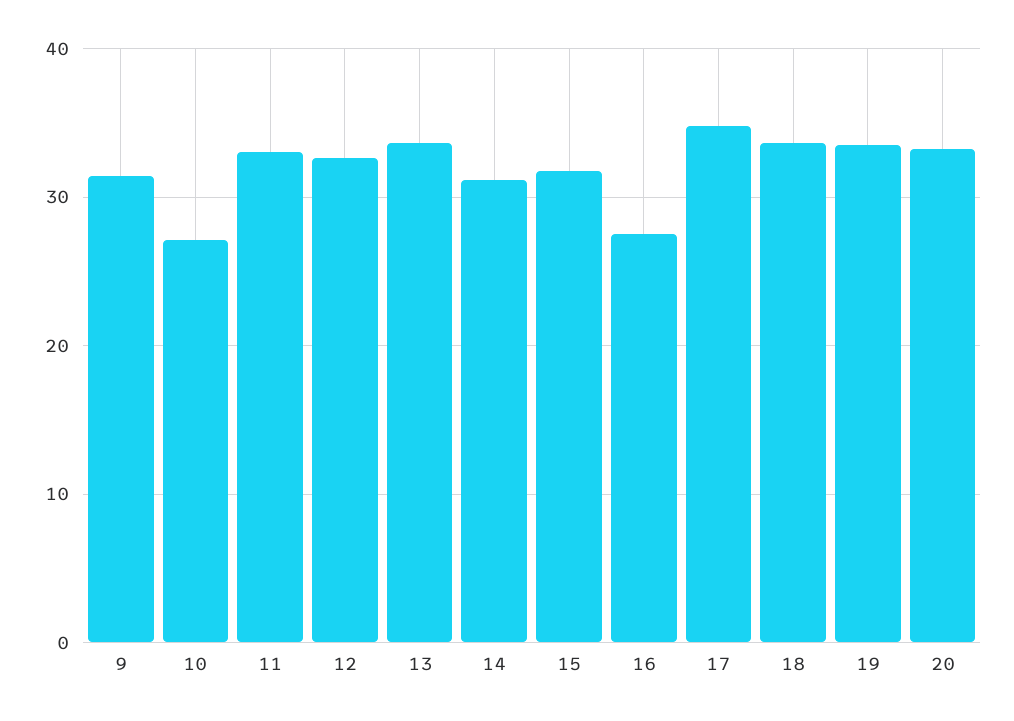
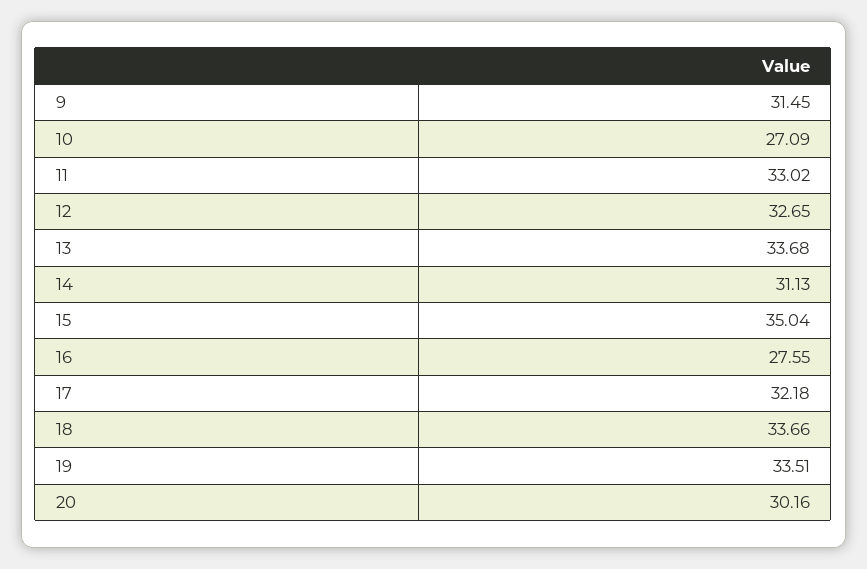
15: 32 -> 35.04
17: 35 -> 32.18
20: 33 -> 30.16

